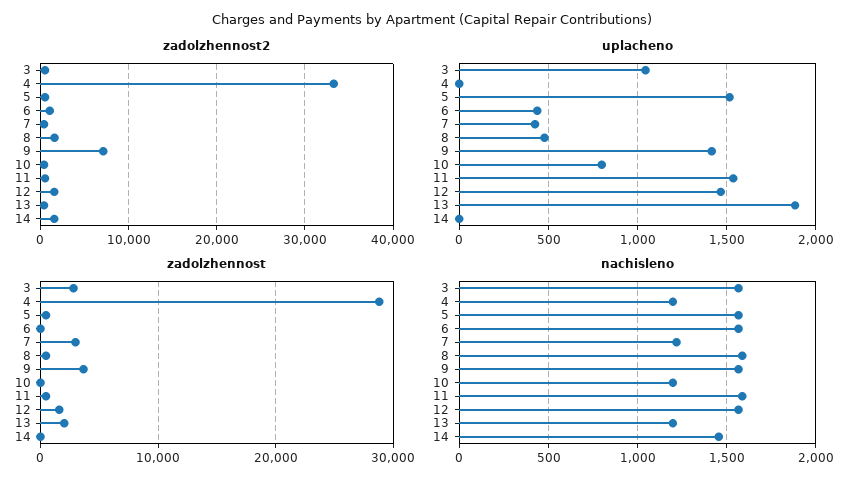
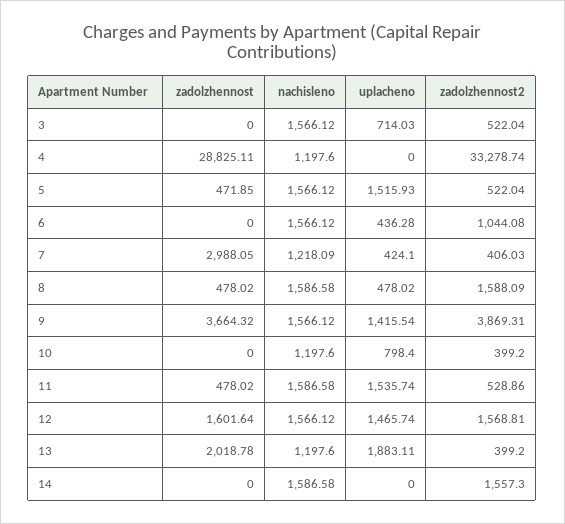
zadolzhennost2, 9: 7000 -> 3869.31
uplacheno, 3: 1050 -> 714.03
zadolzhennost, 3: 3000 -> 0
nachisleno, 14: 1450 -> 1586.58

